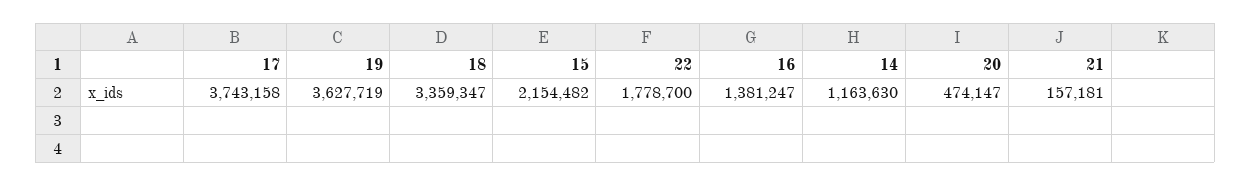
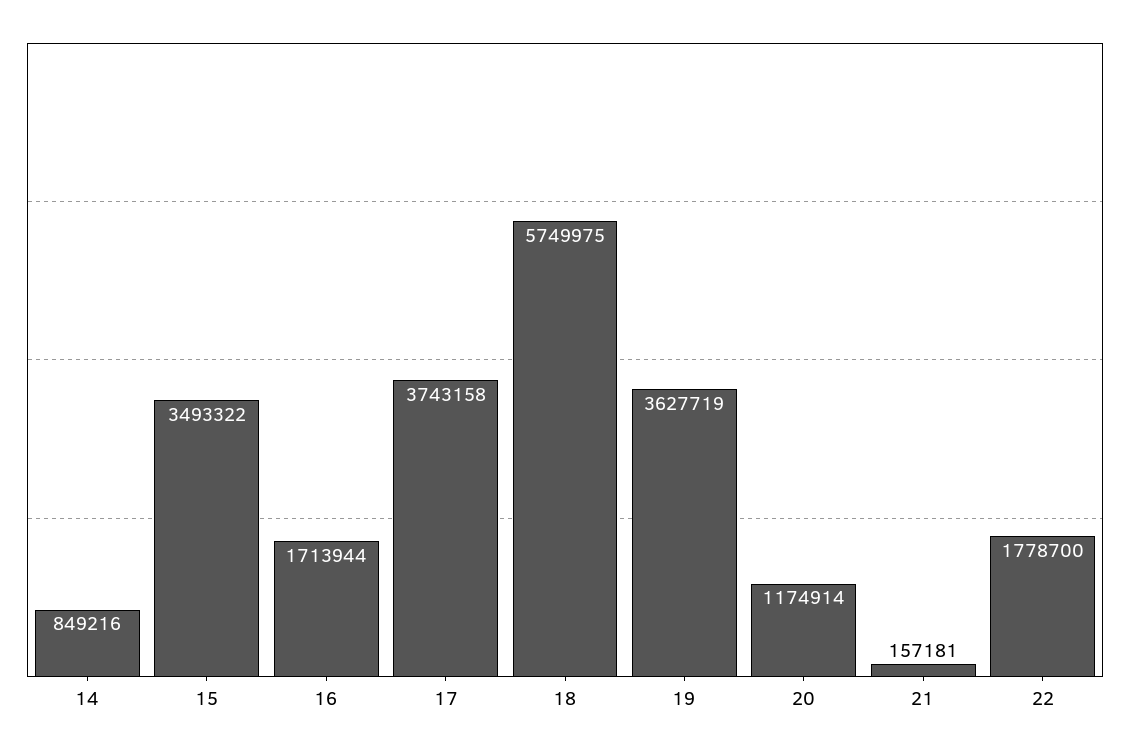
18: 3359347 -> 5749975
15: 2154482 -> 3493322
16: 1381247 -> 1713944
14: 1163630 -> 849216
20: 474147 -> 1174914

